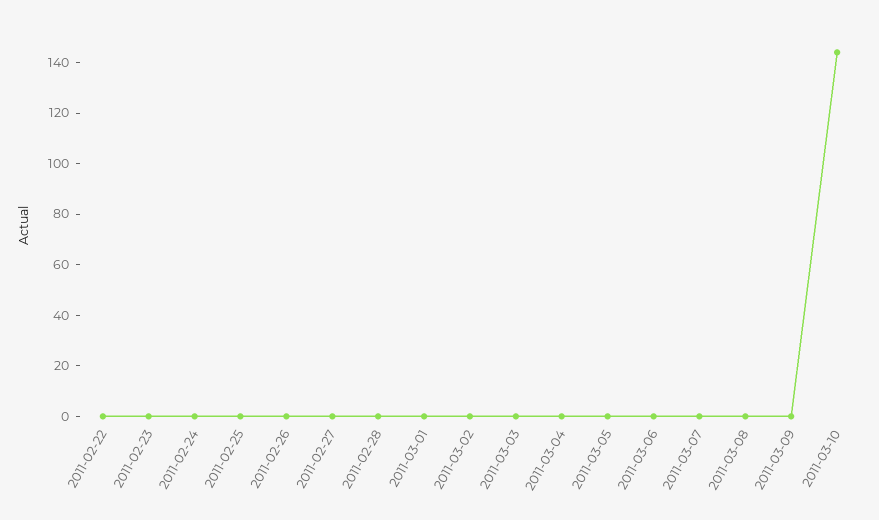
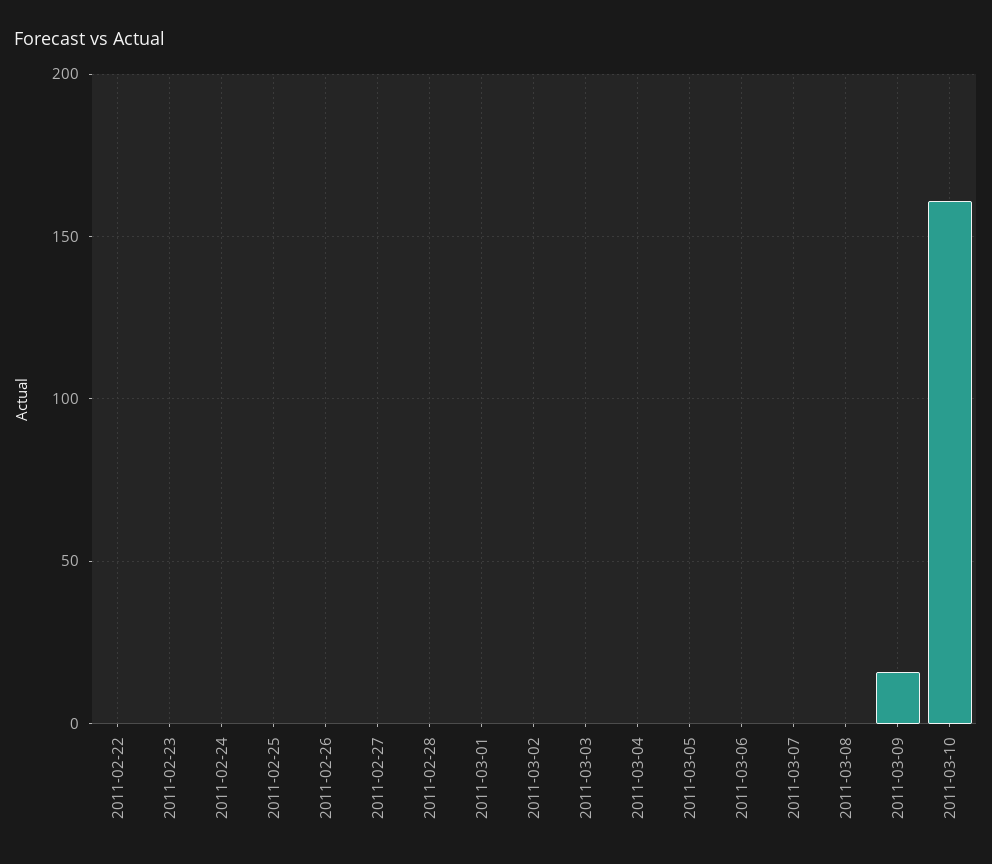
2011-03-09: 0 -> 15
2011-03-10: 145 -> 160

